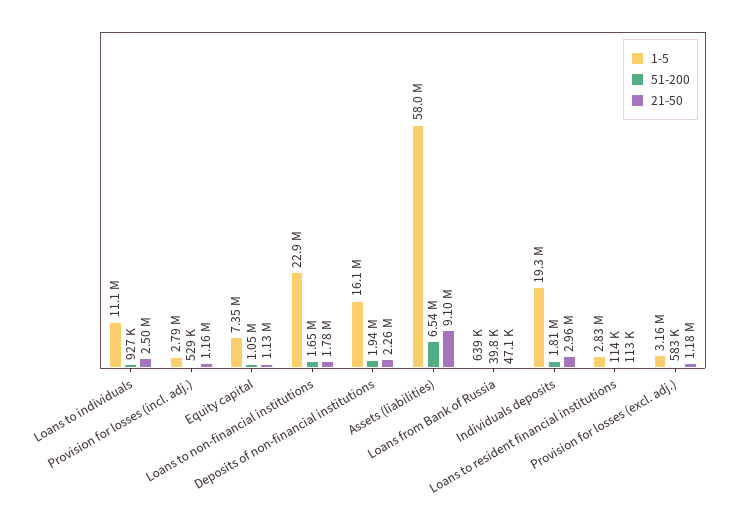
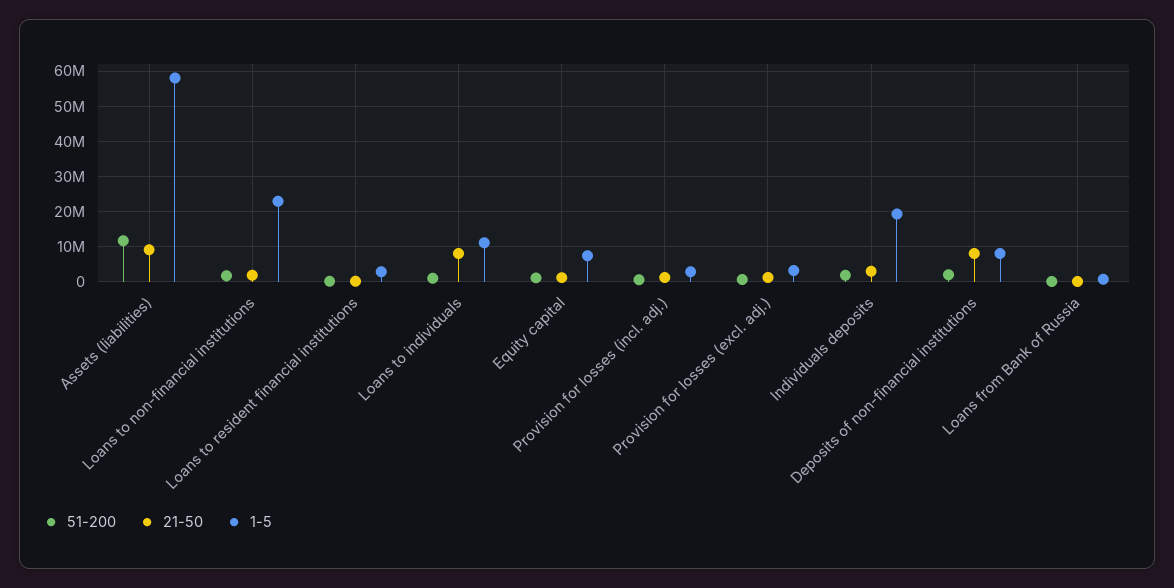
21-50, Loans to individuals: 2500000 -> 8000000
1-5, Deposits of non-financial institutions: 16100000 -> 8000000
21-50, Deposits of non-financial institutions: 2260000 -> 8000000
51-200, Assets (liabilities): 6540000 -> 12000000

